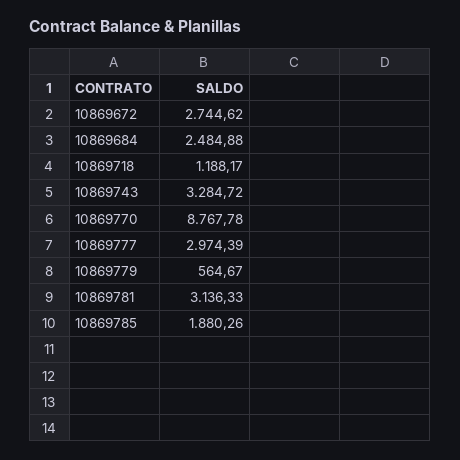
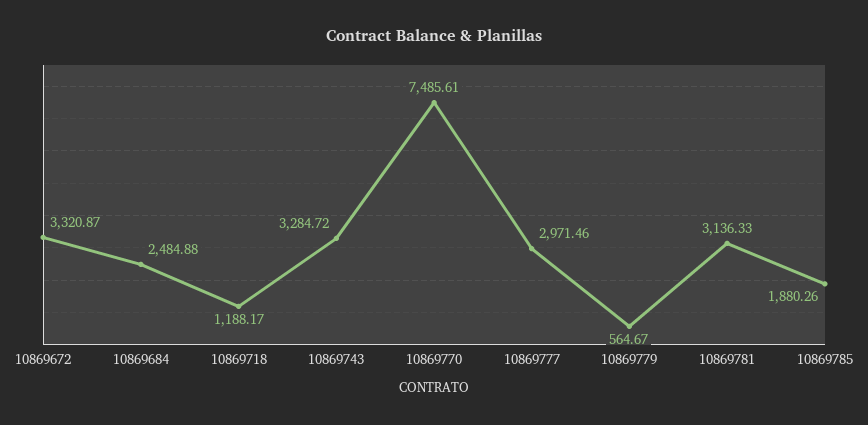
10869672: 2744.62 -> 3320.87
10869770: 8767.78 -> 7485.61
10869777: 2974.39 -> 2971.46

